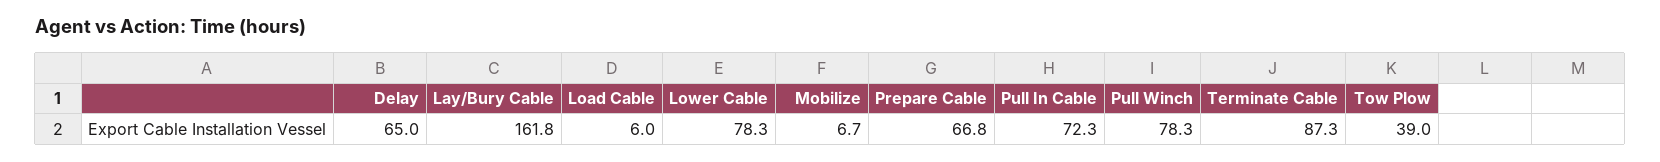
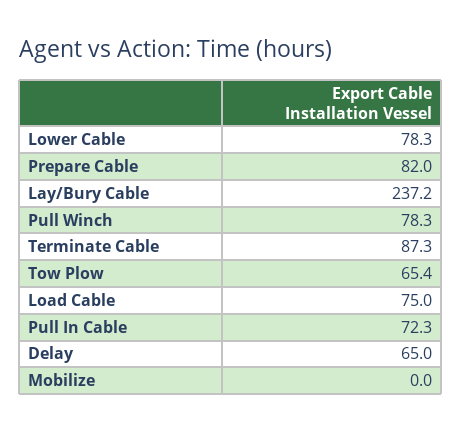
Lay/Bury Cable: 161.8 -> 237.2
Load Cable: 6 -> 75
Mobilize: 6.7 -> 0
Prepare Cable: 66.8 -> 82
Tow Plow: 39 -> 65.4

